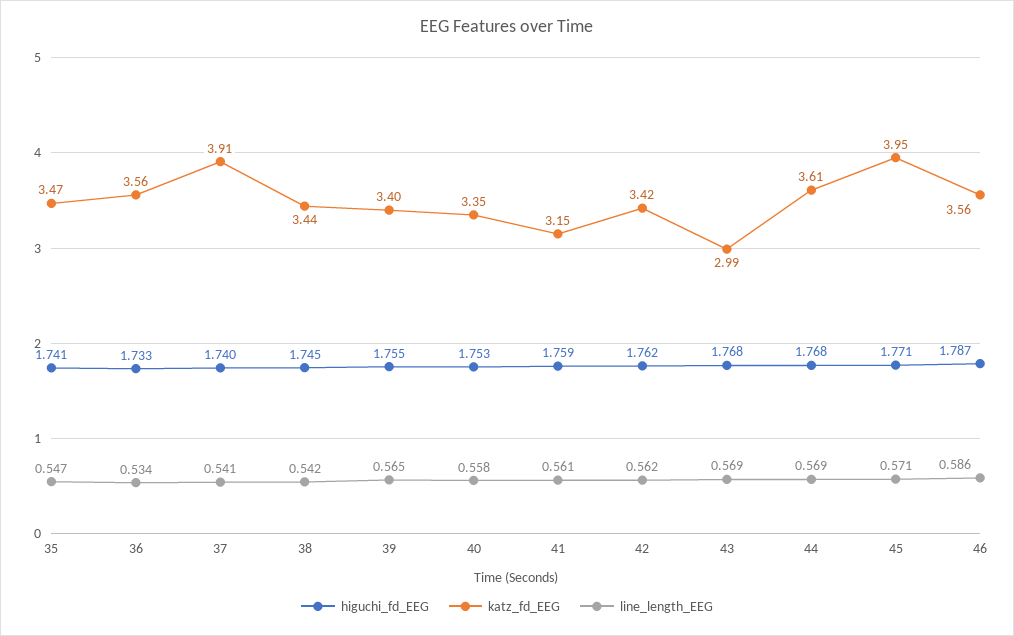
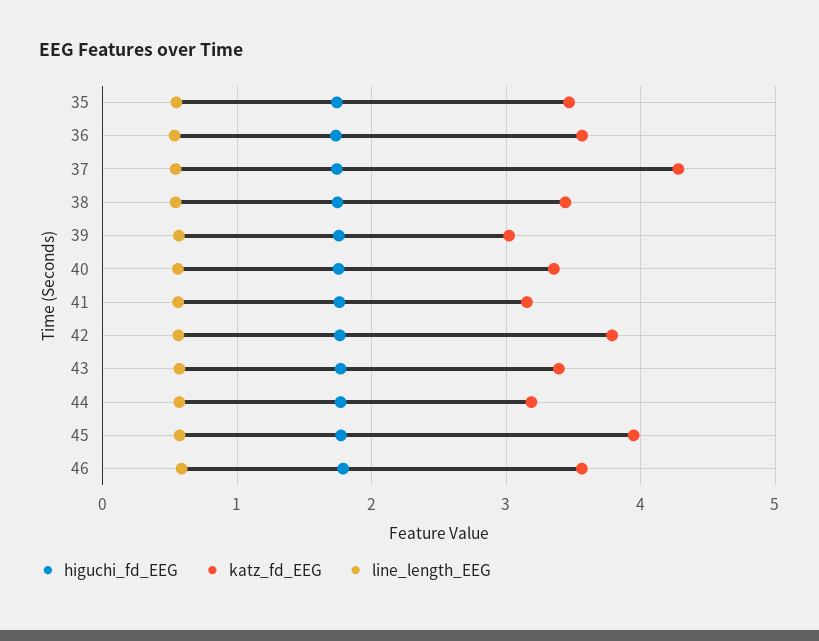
katz_fd_EEG, 37: 3.91 -> 4.3
katz_fd_EEG, 39: 3.4 -> 3
katz_fd_EEG, 42: 3.42 -> 3.8
katz_fd_EEG, 43: 2.99 -> 3.4
katz_fd_EEG, 44: 3.61 -> 3.2

